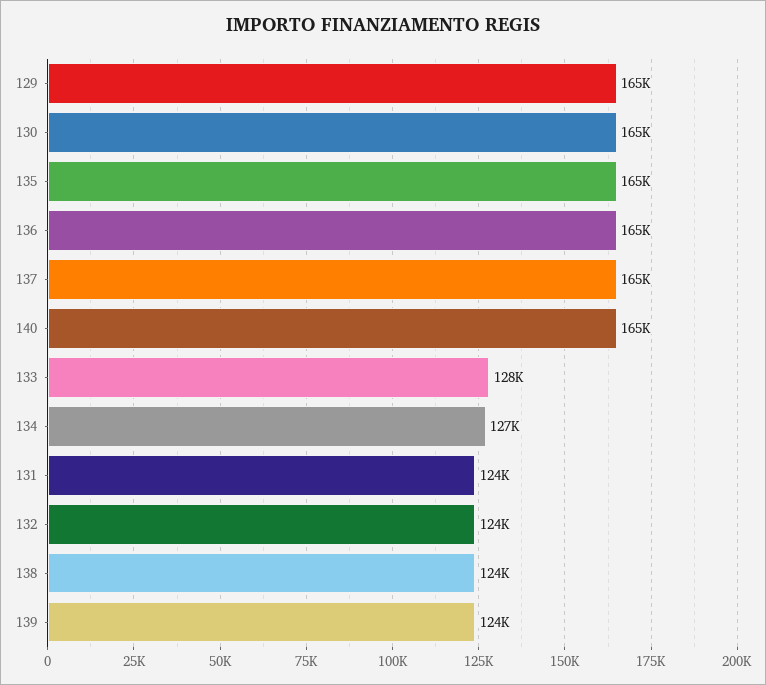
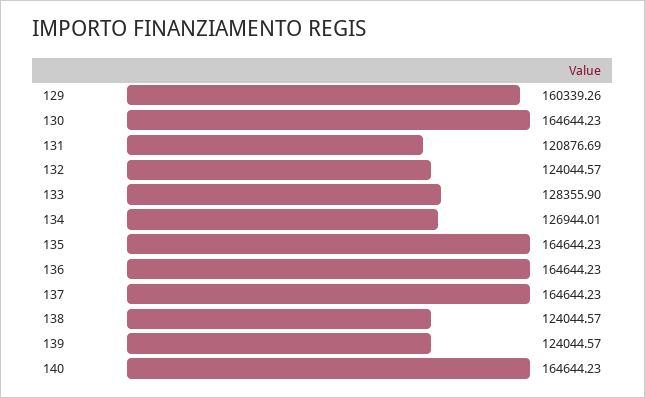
129: 165000 -> 160339.26
131: 124000 -> 120876.69

